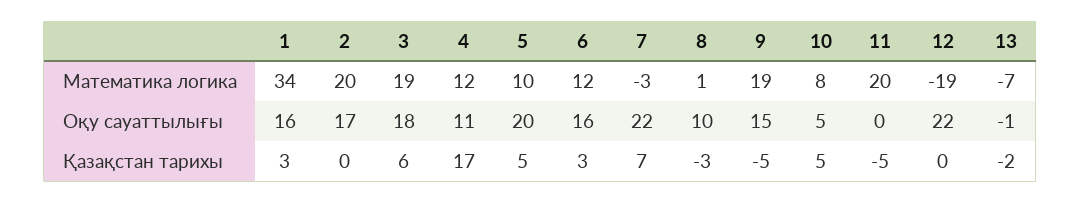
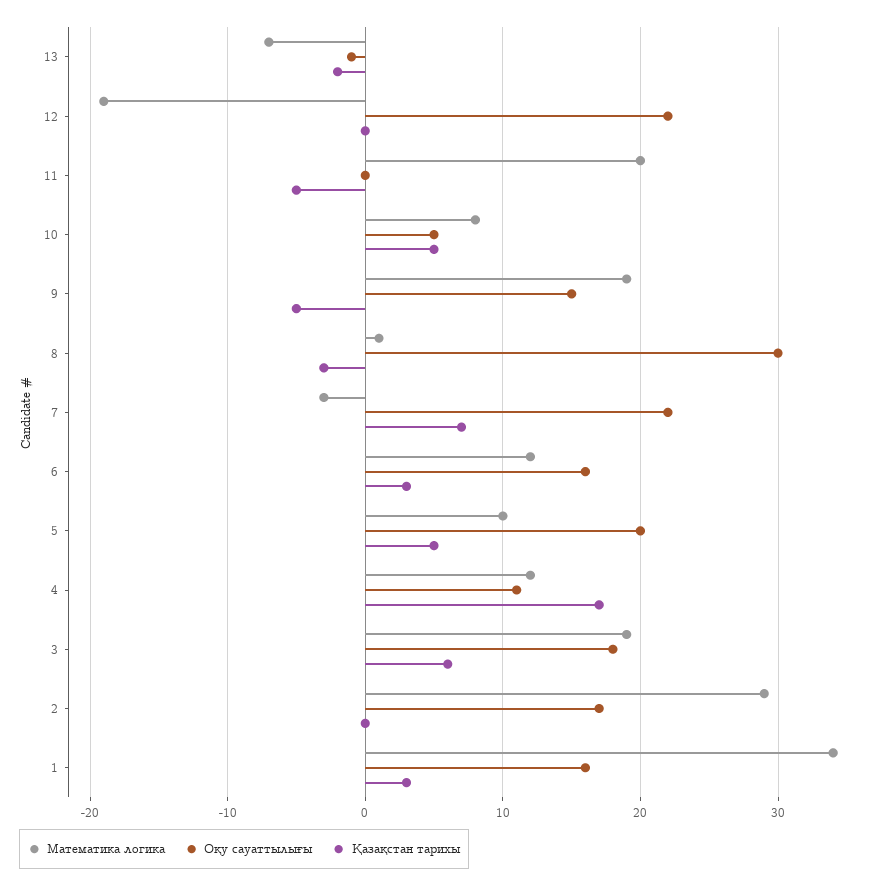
Математика логика, 2: 20 -> 29
Оқу сауаттылығы, 8: 10 -> 30

